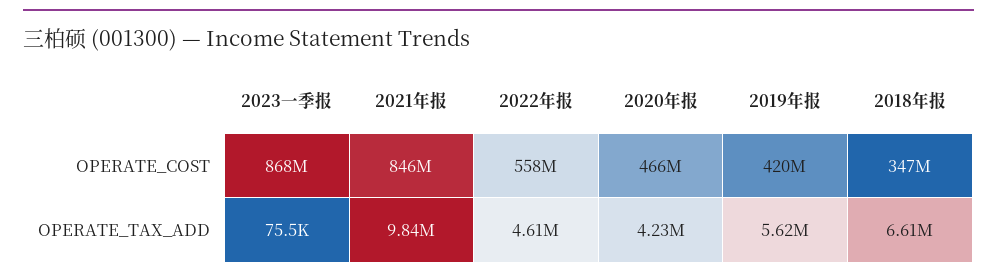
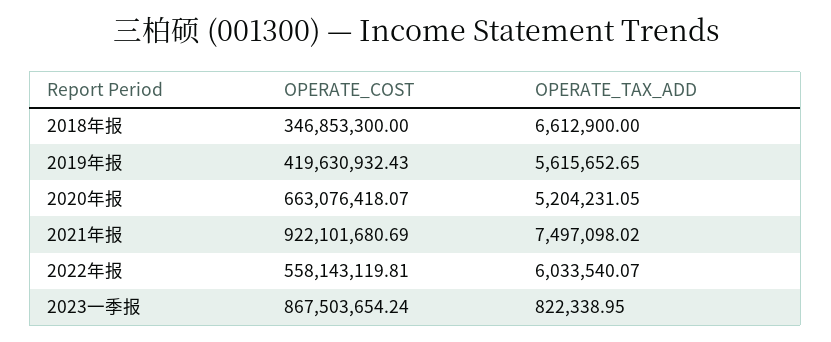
2021年报, OPERATE_COST: 846000000 -> 922101680.69
2020年报, OPERATE_COST: 466000000 -> 663076418.07
2023一季报, OPERATE_TAX_ADD: 75500 -> 822338.95
2021年报, OPERATE_TAX_ADD: 9840000 -> 7497098.02
2022年报, OPERATE_TAX_ADD: 4610000 -> 6033540.07
2020年报, OPERATE_TAX_ADD: 4230000 -> 5204231.05

